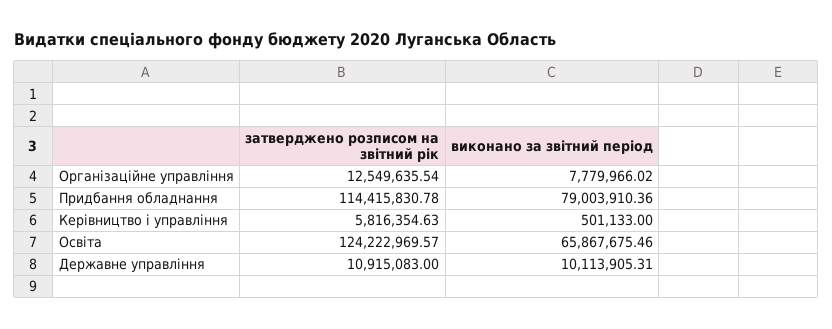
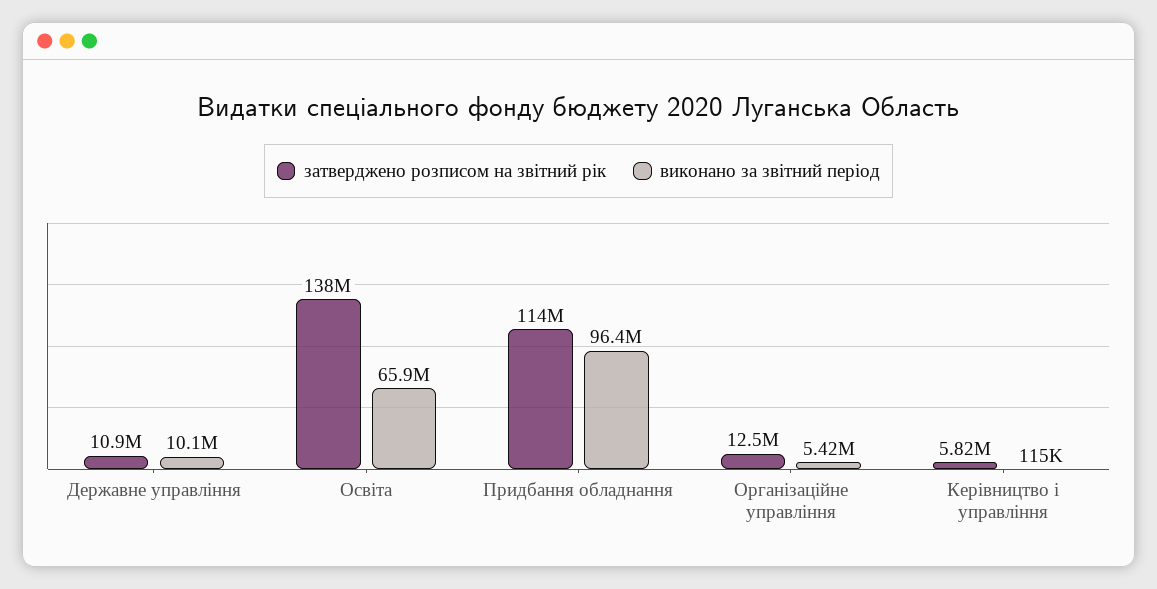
виконано за звітний період, Організаційне управління: 7779966.02 -> 5420000
виконано за звітний період, Придбання обладнання: 79003910.36 -> 96400000
виконано за звітний період, Керівництво і управління: 501133 -> 115000
затверджено розписом на звітний рік, Освіта: 124222969.57 -> 138000000

